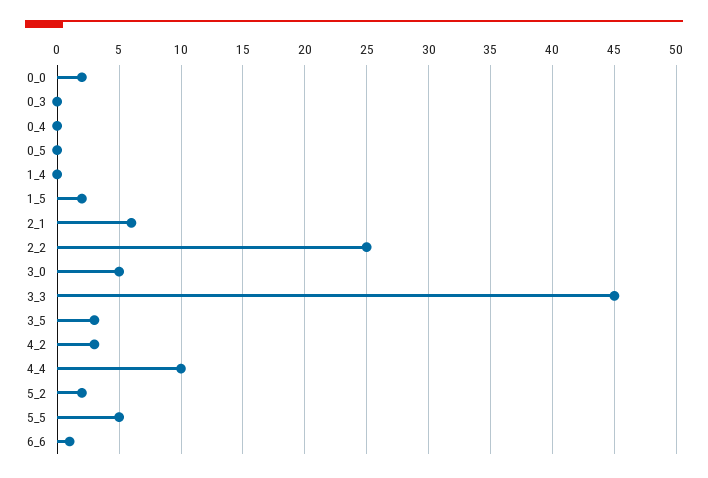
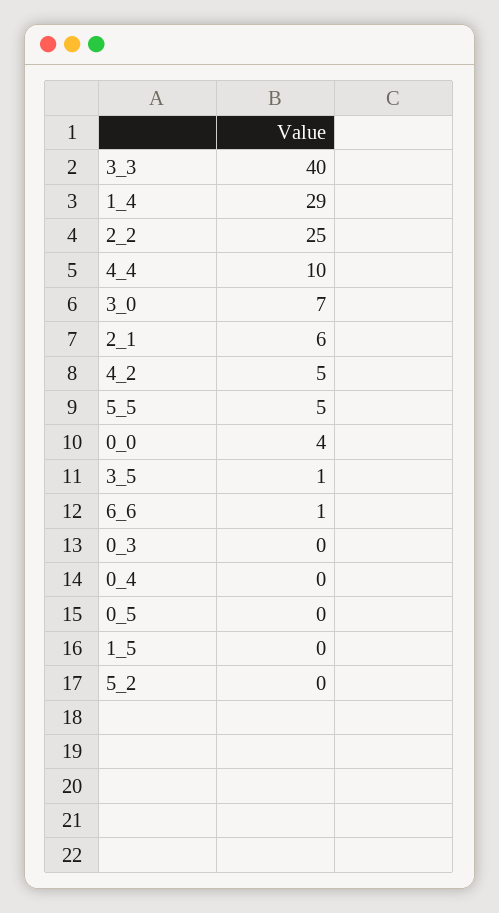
0_0: 2 -> 4
1_4: 0 -> 29
1_5: 2 -> 0
3_0: 5 -> 7
3_3: 45 -> 40
3_5: 3 -> 1
4_2: 3 -> 5
5_2: 2 -> 0

